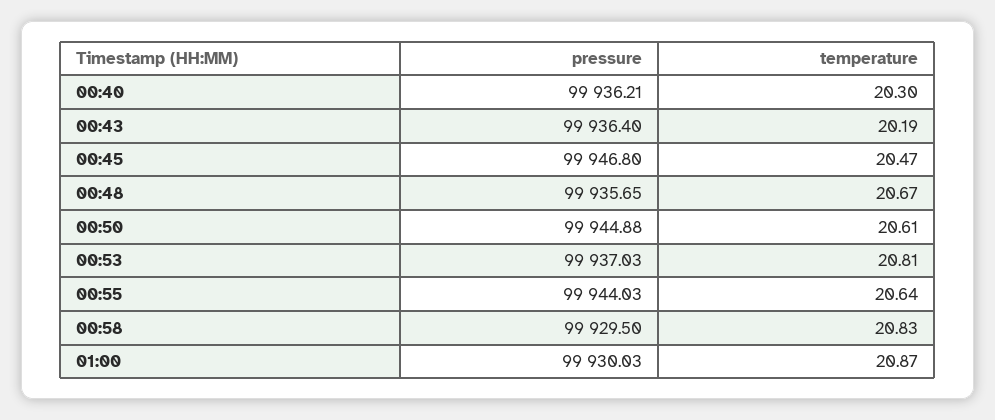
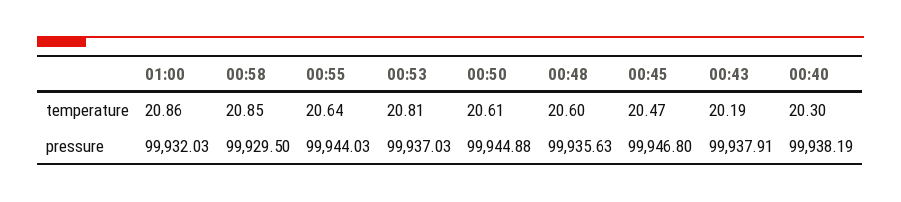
pressure, 00:40: 99936.21 -> 99938.19
pressure, 00:43: 99936.4 -> 99937.91
pressure, 00:48: 99935.65 -> 99935.63
temperature, 00:48: 20.67 -> 20.6
temperature, 00:58: 20.83 -> 20.85
pressure, 01:00: 99930.03 -> 99932.03
temperature, 01:00: 20.87 -> 20.86

